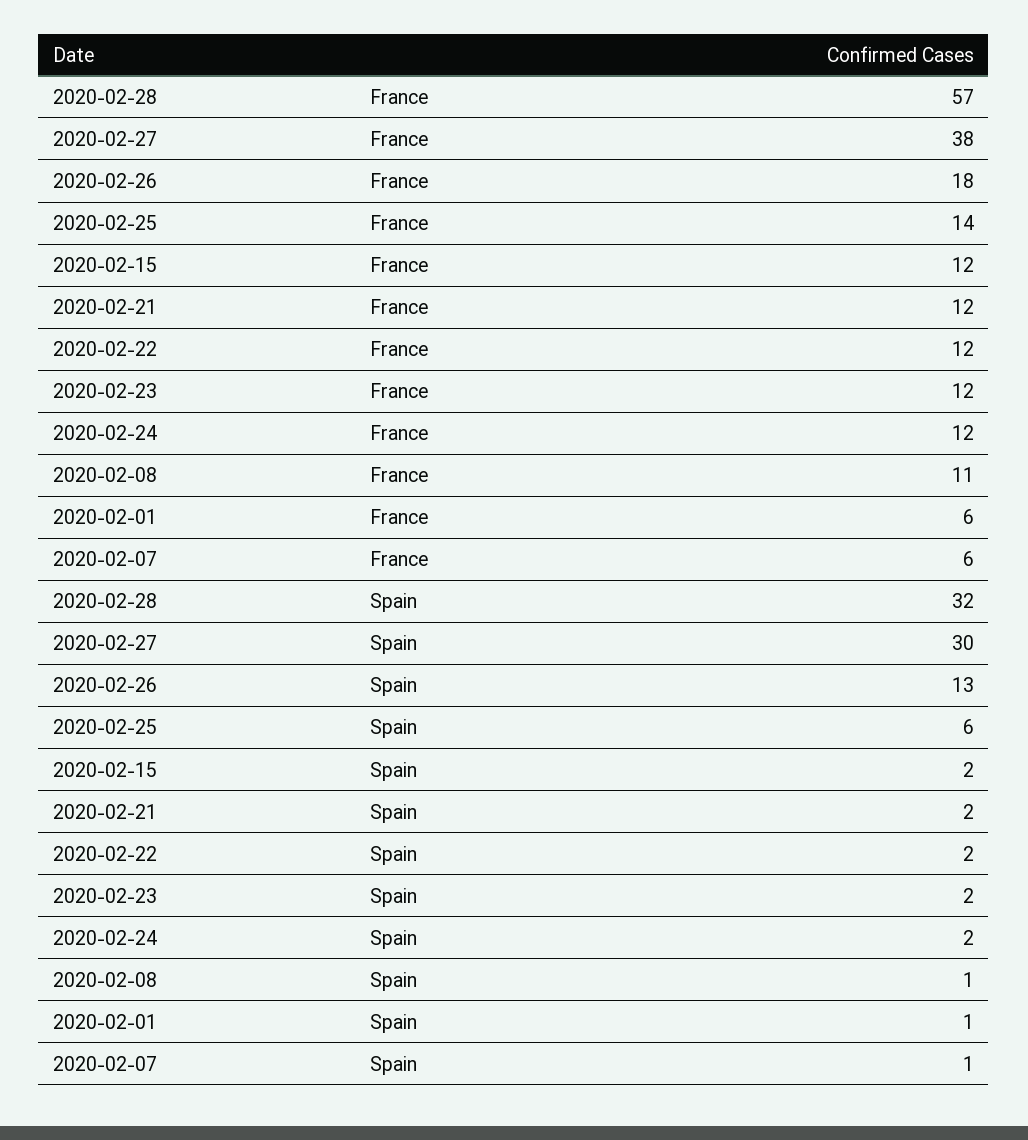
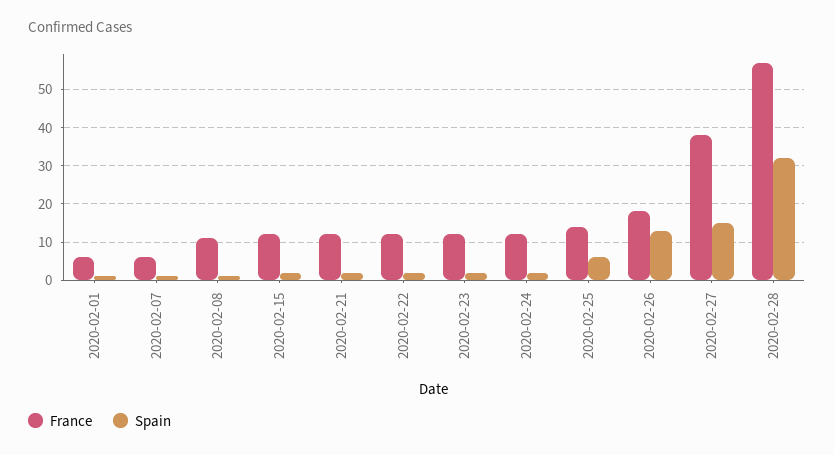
Spain, 2020-02-27: 30 -> 15

